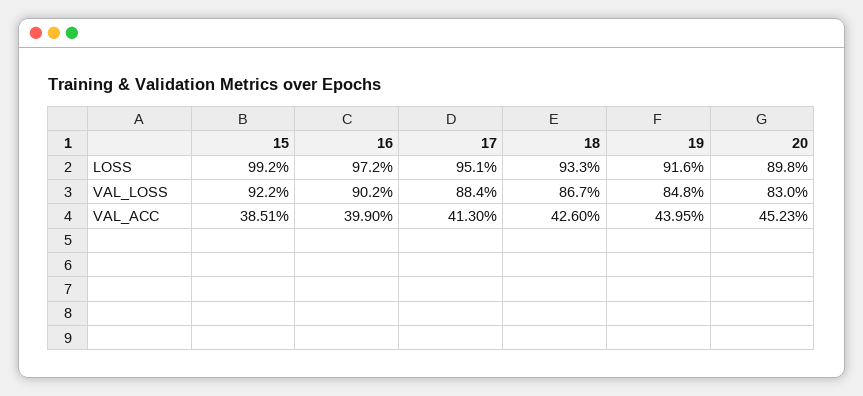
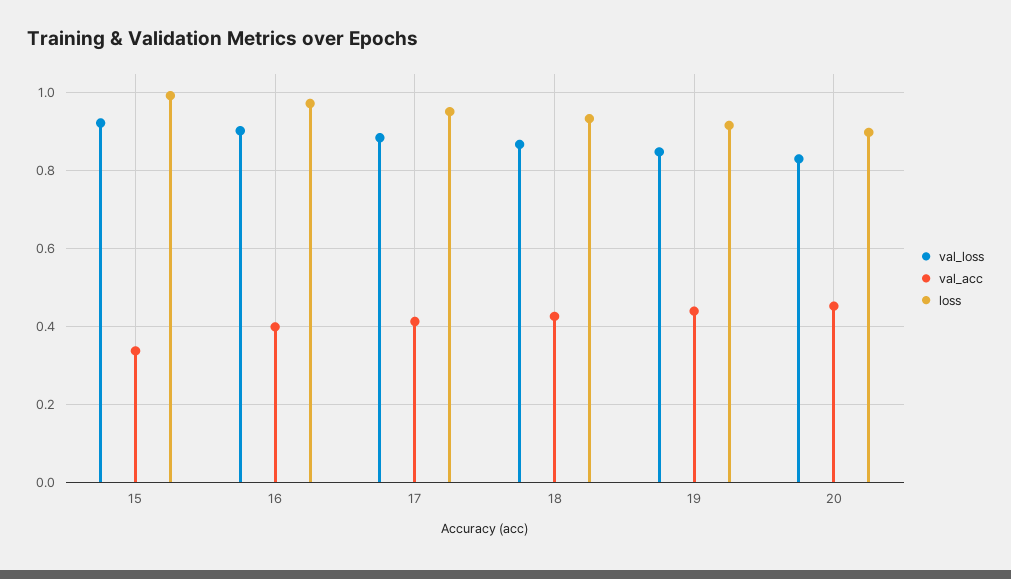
VAL_ACC, 15: 0.3851 -> 0.34

